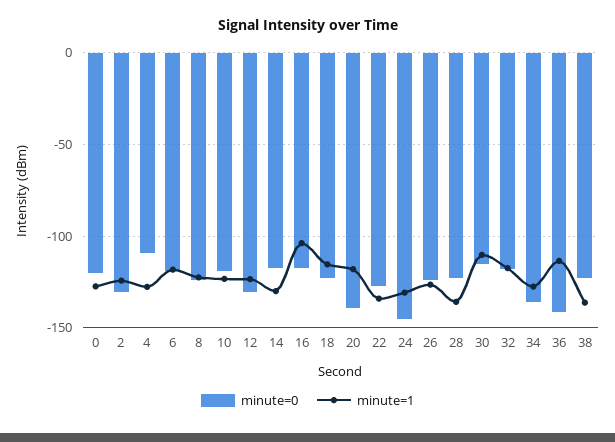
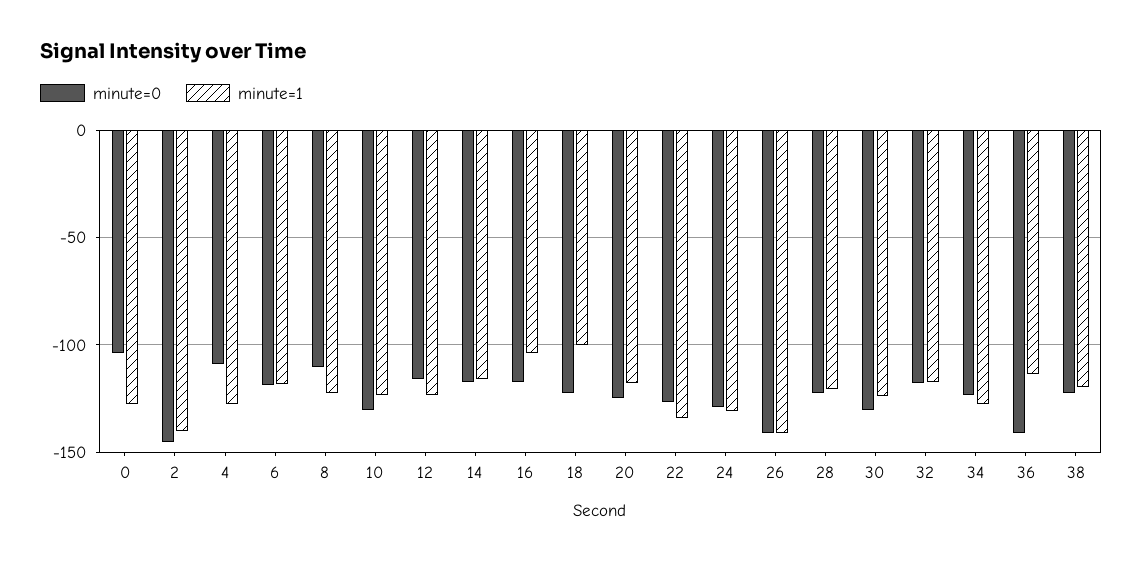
minute=0, 0: -120 -> -105
minute=0, 2: -130 -> -145
minute=1, 2: -125 -> -140
minute=0, 8: -125 -> -110
minute=0, 10: -120 -> -130
minute=0, 12: -130 -> -115
minute=1, 14: -130 -> -115
minute=1, 18: -115 -> -100
minute=0, 20: -140 -> -125
minute=0, 24: -145 -> -130
minute=0, 26: -125 -> -140
minute=1, 26: -125 -> -140
minute=1, 28: -135 -> -120
minute=0, 30: -115 -> -130
minute=1, 30: -110 -> -125
minute=0, 34: -135 -> -125
minute=1, 38: -135 -> -120

